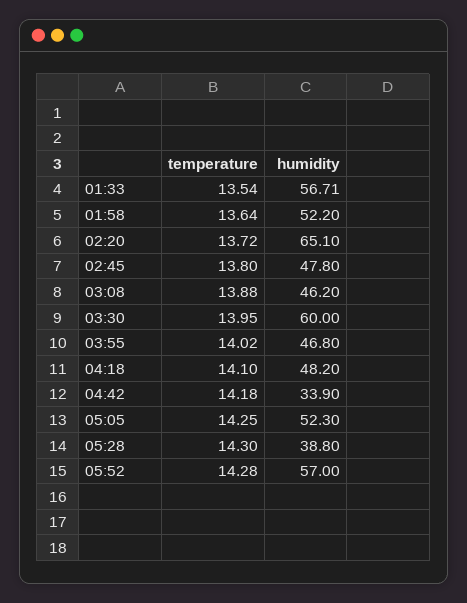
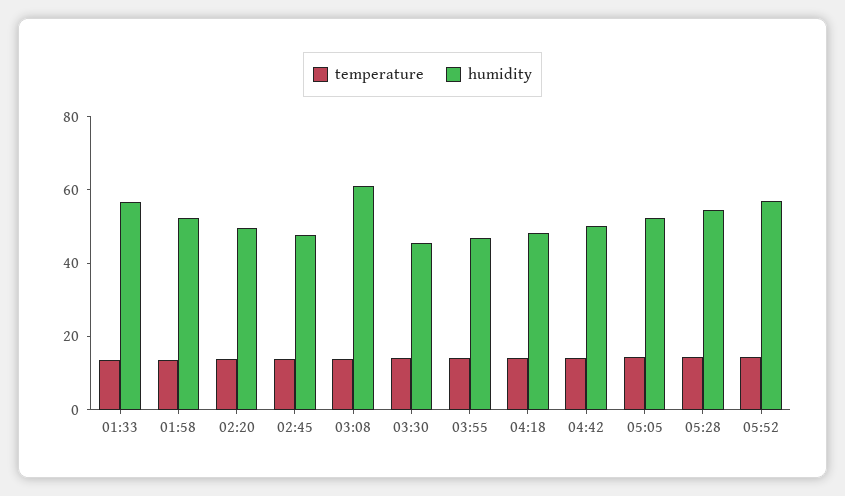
humidity, 02:20: 65.1 -> 50
humidity, 03:08: 46.2 -> 60
humidity, 03:30: 60 -> 45
humidity, 04:42: 33.9 -> 50
humidity, 05:28: 38.8 -> 55

